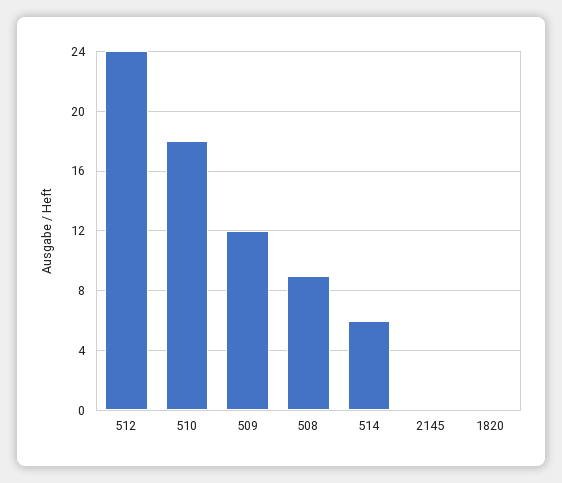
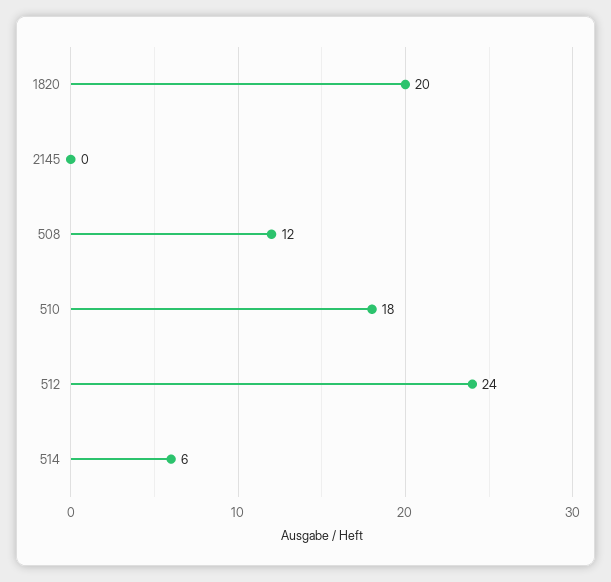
509: 12 -> none
508: 9 -> 12
1820: 0 -> 20

